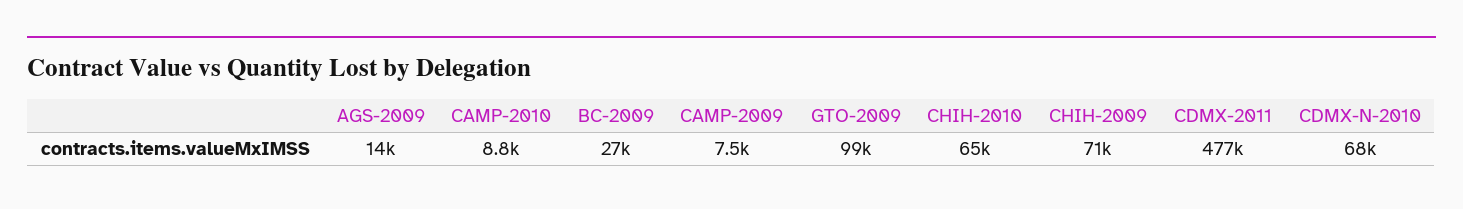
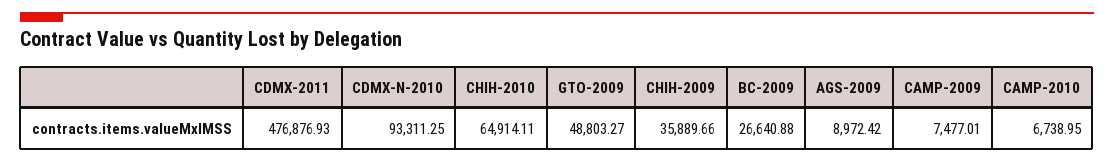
AGS-2009: 14000 -> 8972.42
CAMP-2010: 8800 -> 6738.95
GTO-2009: 99000 -> 48803.27
CHIH-2009: 71000 -> 35889.66
CDMX-N-2010: 68000 -> 93311.25

